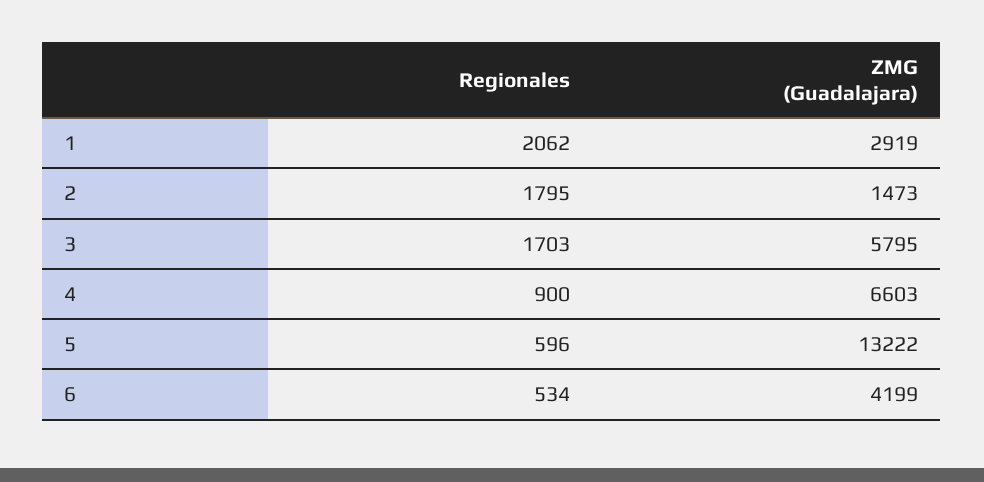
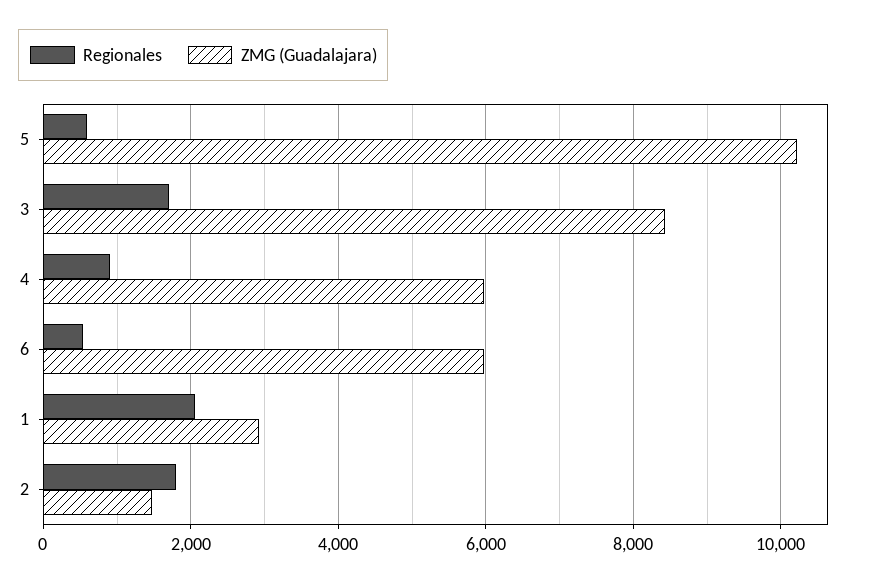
ZMG (Guadalajara), 3: 5795 -> 8400
ZMG (Guadalajara), 4: 6603 -> 6000
ZMG (Guadalajara), 5: 13222 -> 10200
ZMG (Guadalajara), 6: 4199 -> 6000

